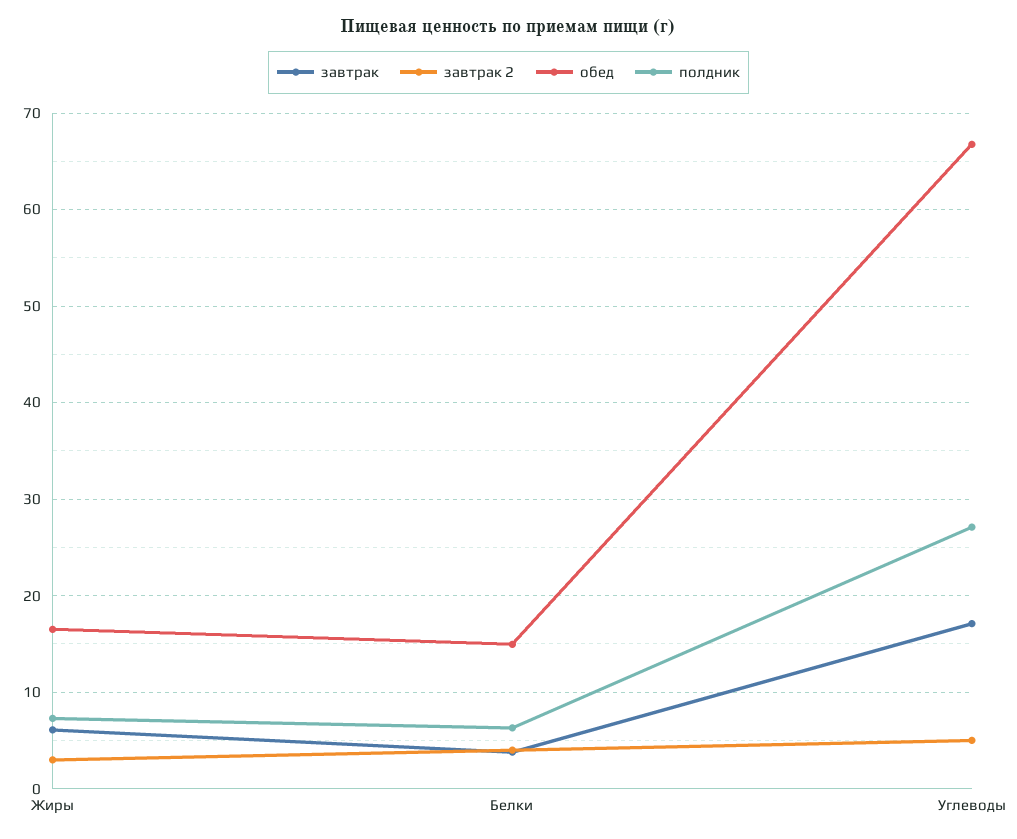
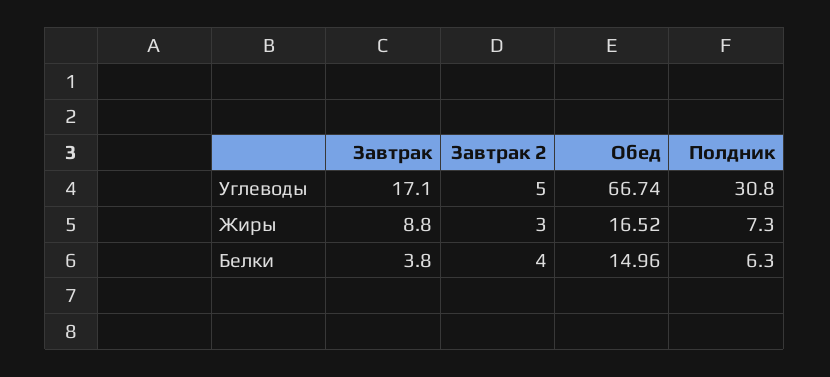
завтрак, Жиры: 6 -> 8.8
полдник, Углеводы: 27 -> 30.8

